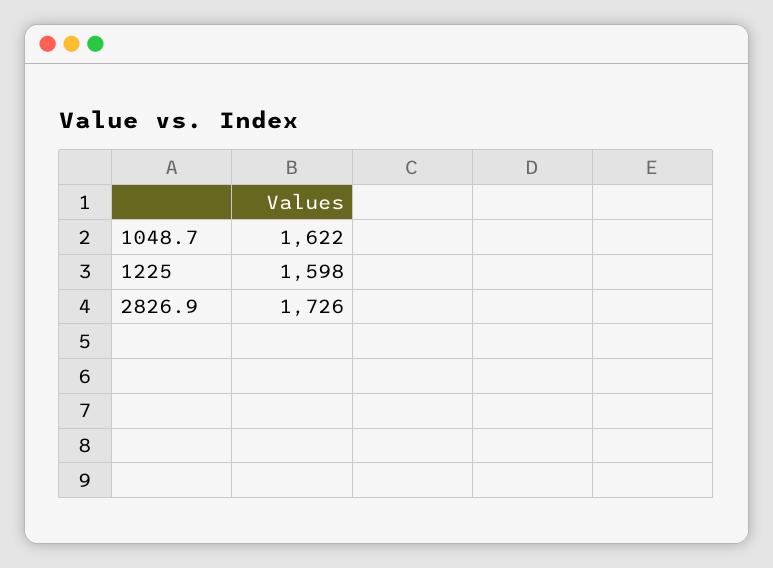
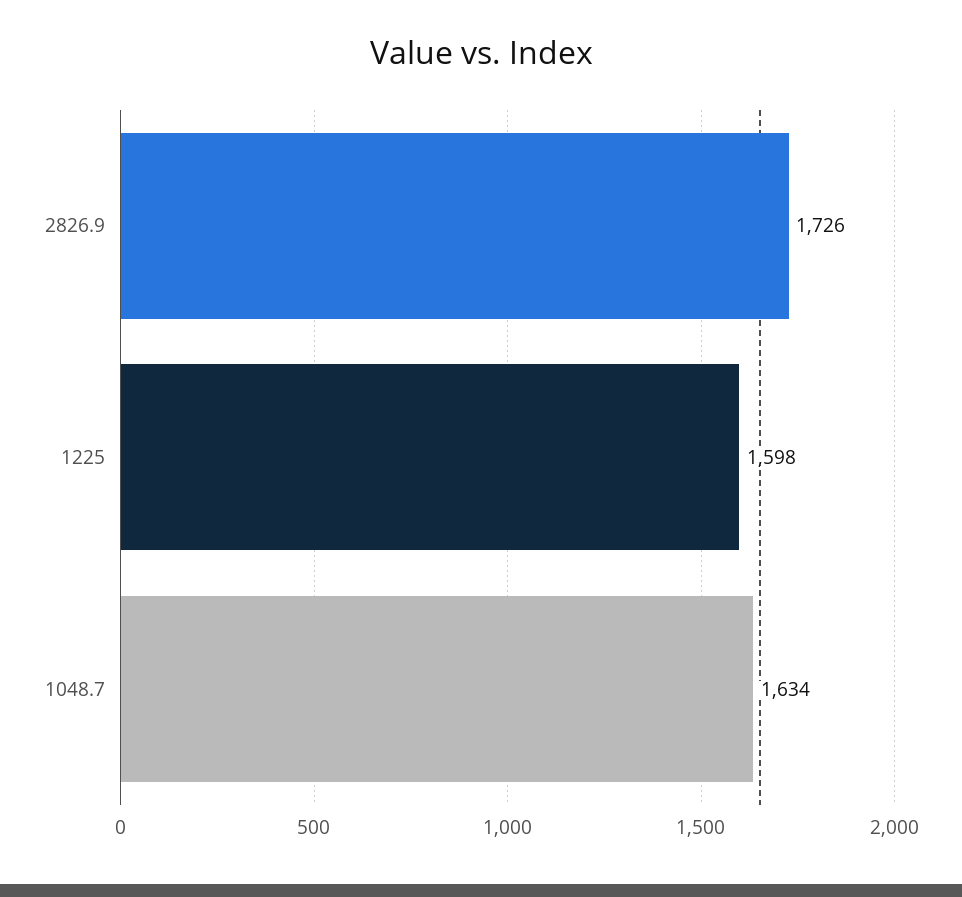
1048.7: 1622 -> 1634

